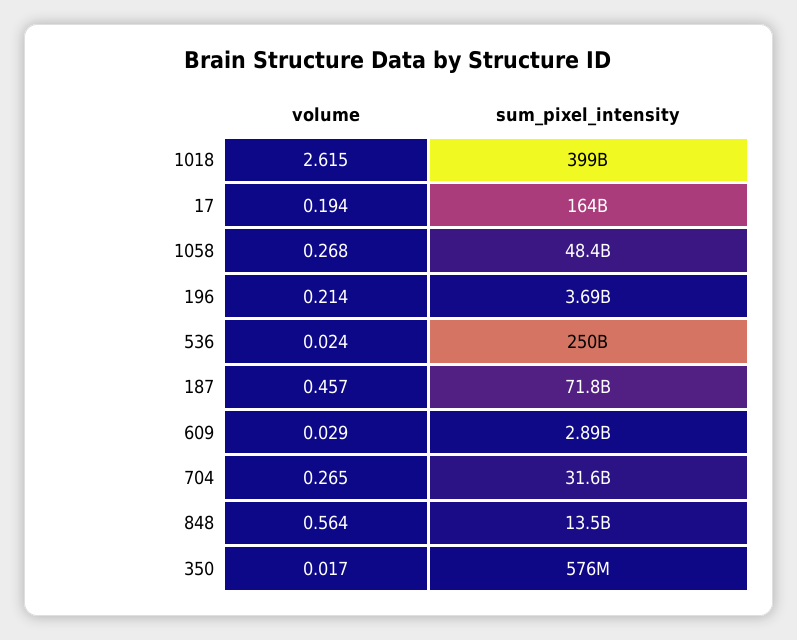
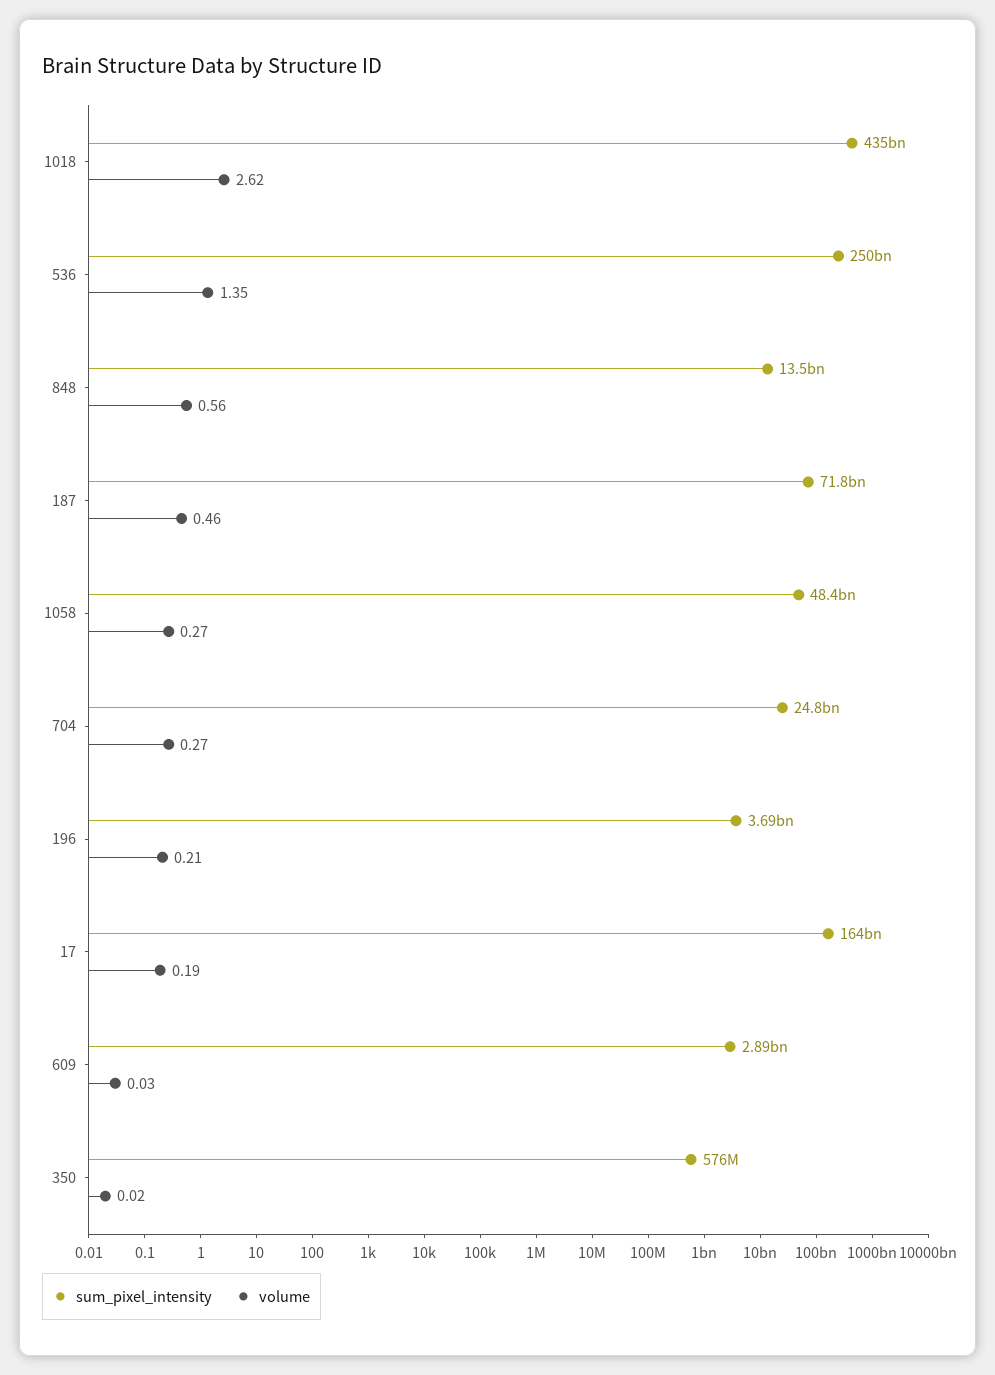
sum_pixel_intensity, 1018: 399000000000 -> 435000000000
volume, 536: 0.024 -> 1.35
sum_pixel_intensity, 704: 31600000000 -> 24800000000

